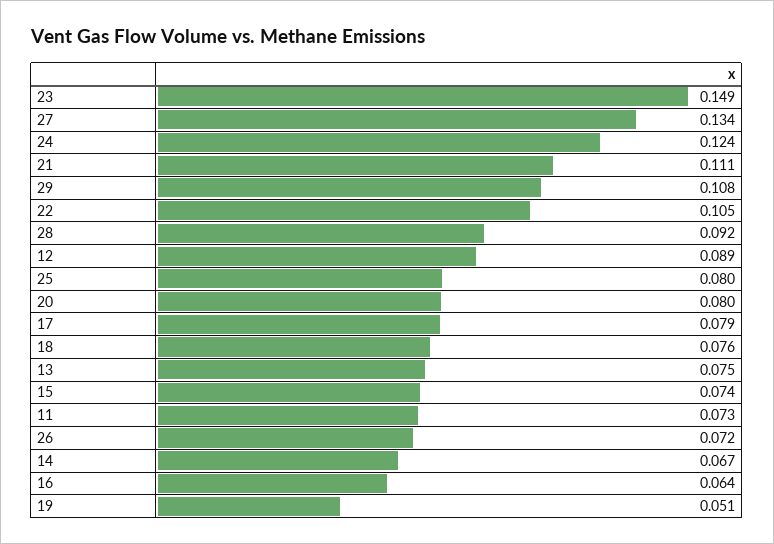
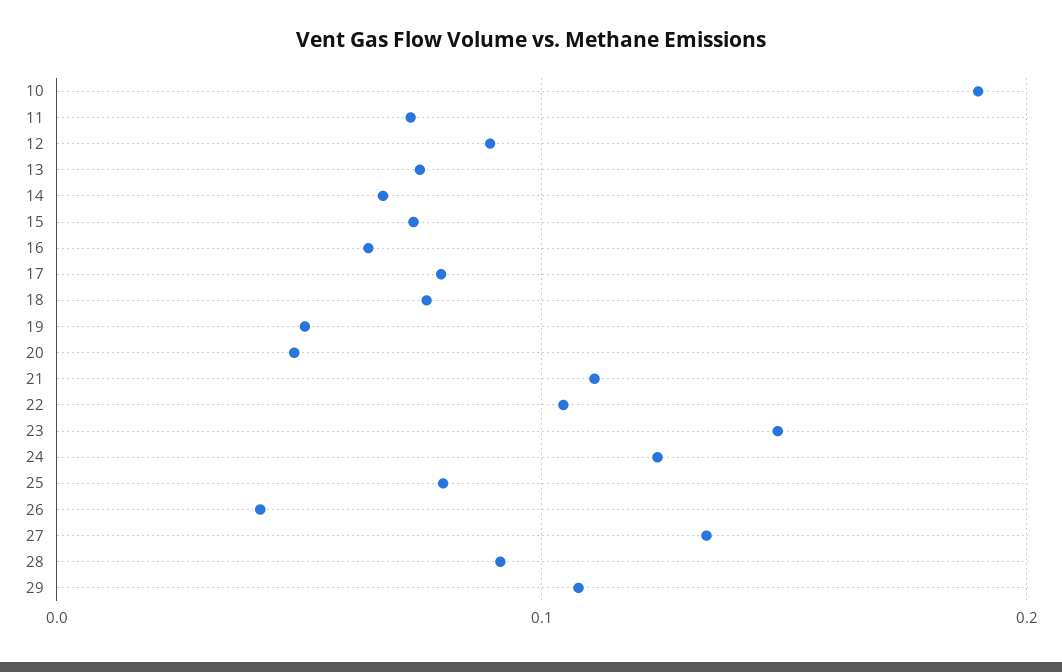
20: 0.08 -> 0.05
26: 0.072 -> 0.04
10: none -> 0.19

